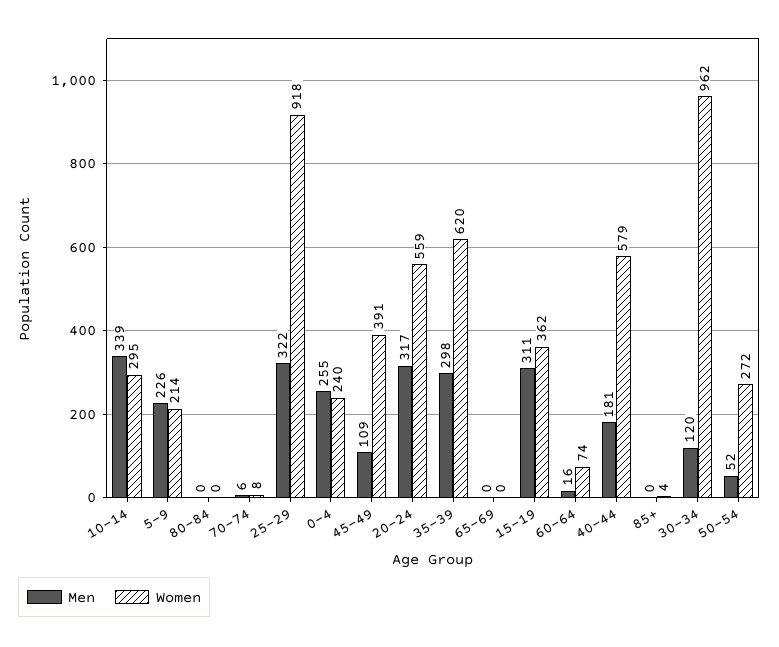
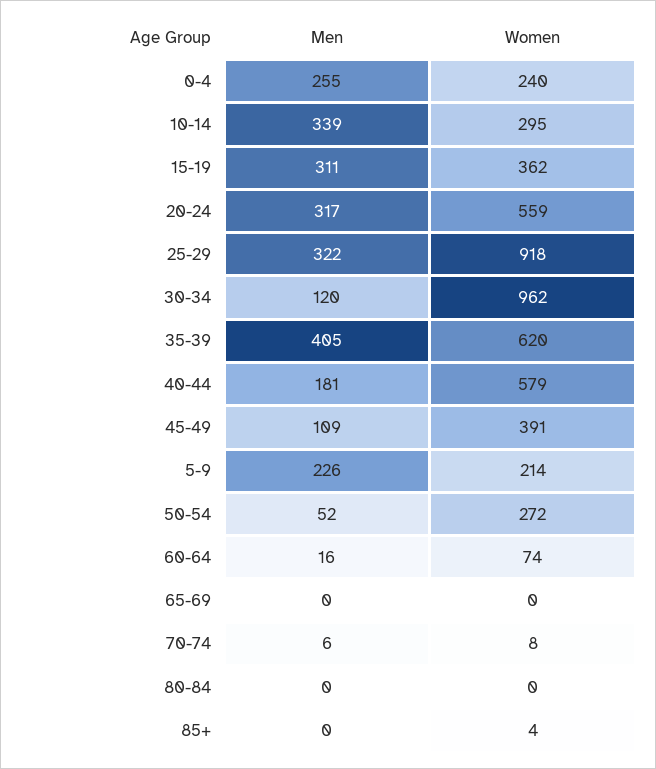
Men, 35-39: 298 -> 405

